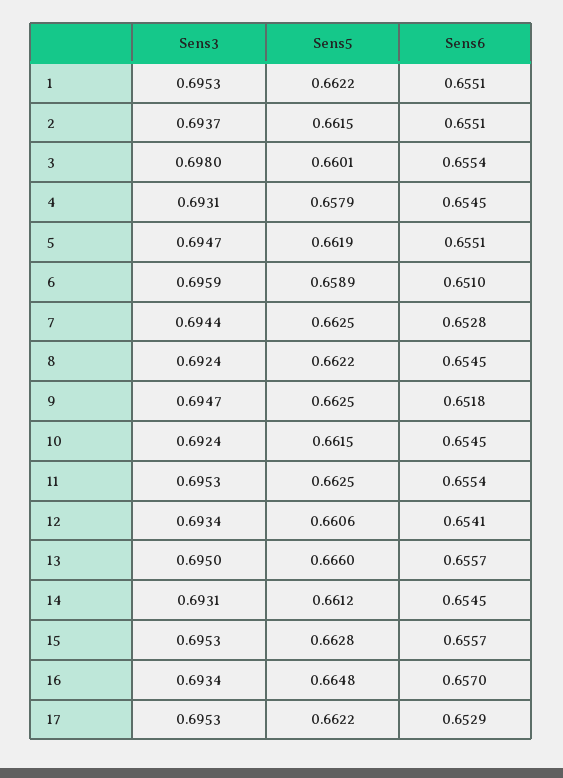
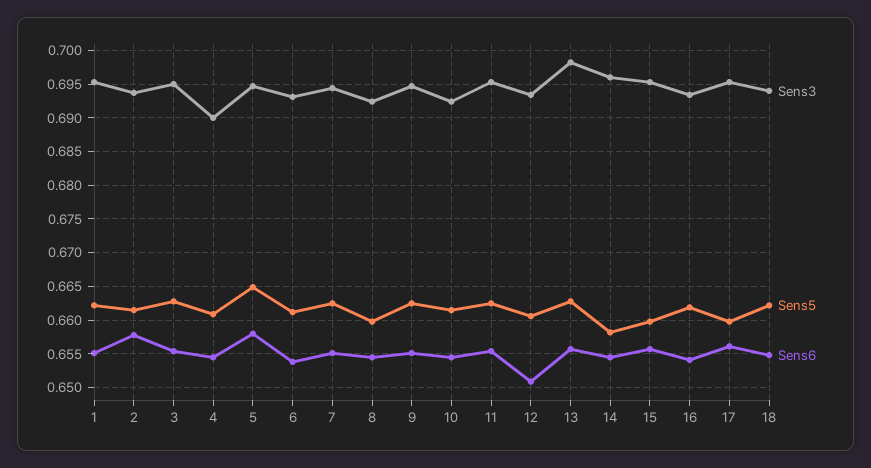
Sens6, 2: 0.6551 -> 0.658
Sens3, 3: 0.698 -> 0.695
Sens5, 3: 0.6601 -> 0.663
Sens3, 4: 0.6931 -> 0.69
Sens5, 4: 0.6579 -> 0.661
Sens5, 5: 0.6619 -> 0.665
Sens6, 5: 0.6551 -> 0.658
Sens3, 6: 0.6959 -> 0.693
Sens5, 6: 0.6589 -> 0.661
Sens6, 6: 0.651 -> 0.654
Sens6, 7: 0.6528 -> 0.655
Sens5, 8: 0.6622 -> 0.66
Sens6, 9: 0.6518 -> 0.655
Sens6, 12: 0.6541 -> 0.651
Sens3, 13: 0.695 -> 0.698
Sens5, 13: 0.666 -> 0.663
Sens3, 14: 0.6931 -> 0.696
Sens5, 14: 0.6612 -> 0.658
Sens5, 15: 0.6628 -> 0.66
Sens5, 16: 0.6648 -> 0.662
Sens6, 16: 0.657 -> 0.654
Sens5, 17: 0.6622 -> 0.66
Sens6, 17: 0.6529 -> 0.656
Sens3, 18: none -> 0.694
Sens5, 18: none -> 0.662
Sens6, 18: none -> 0.655

